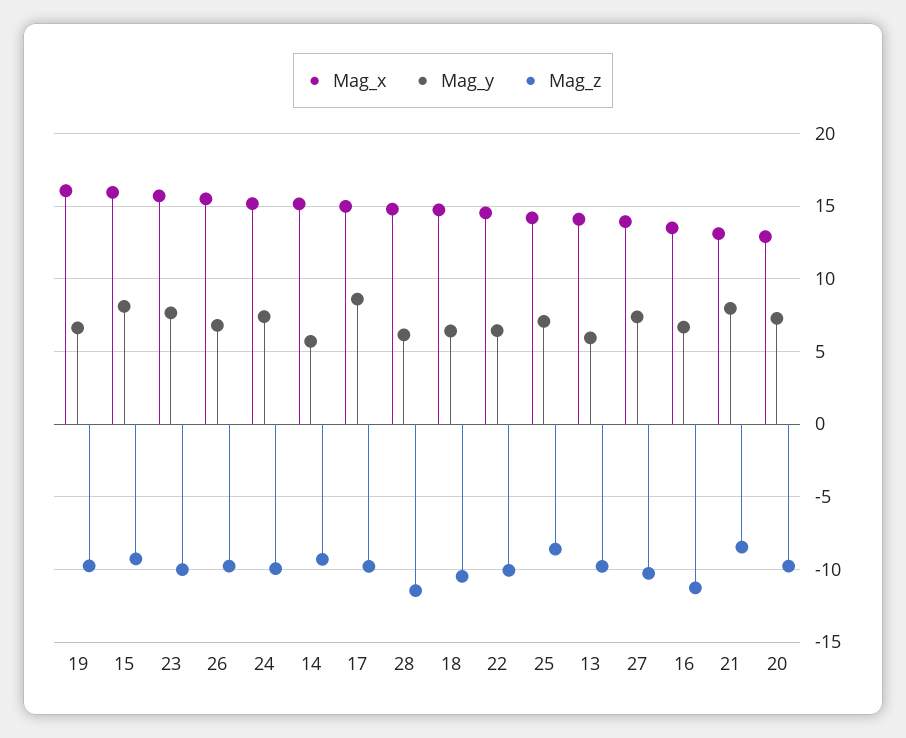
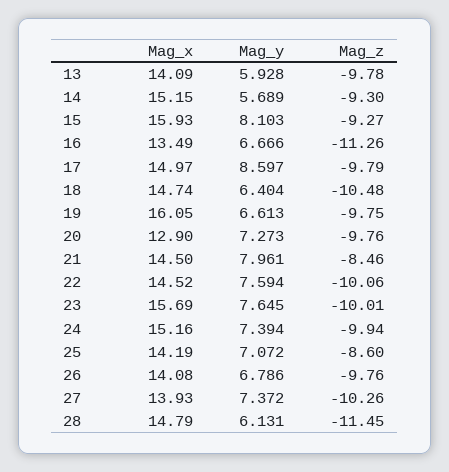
Mag_x, 26: 15.5 -> 14.08
Mag_y, 22: 6.5 -> 7.594
Mag_x, 21: 13 -> 14.5

